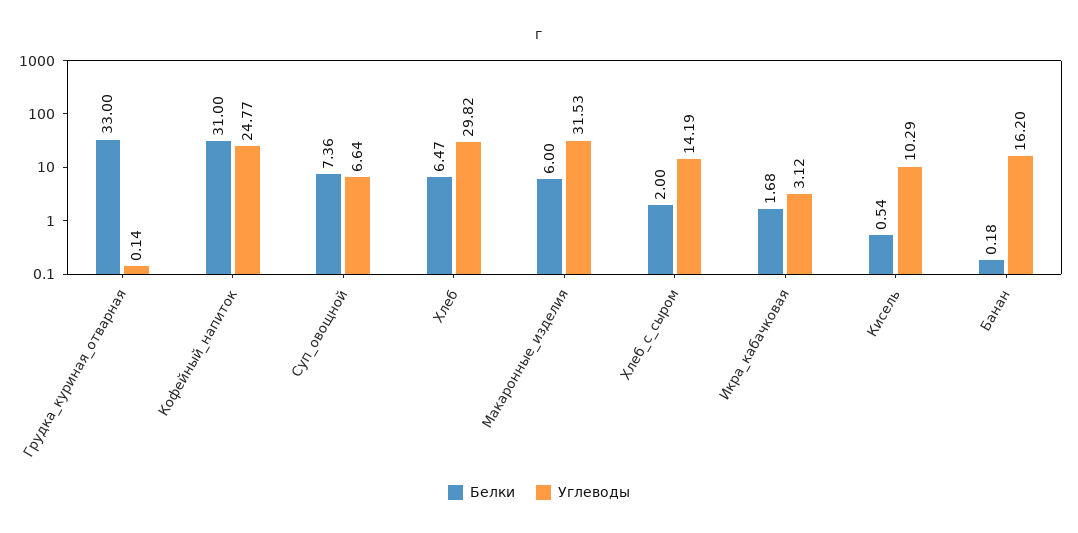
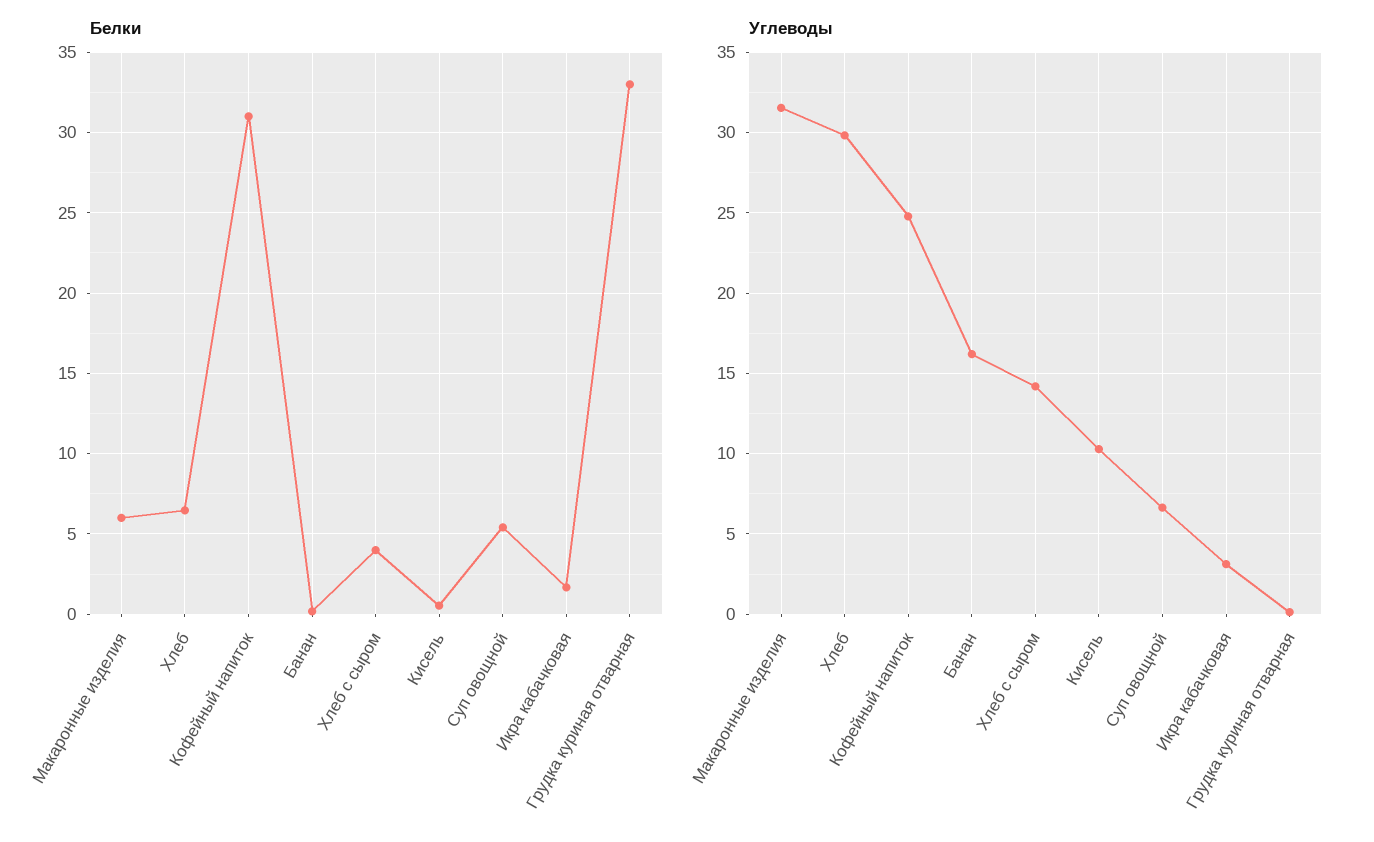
Белки, Суп_овощной: 7.36 -> 5.5
Белки, Хлеб_с_сыром: 2 -> 4

